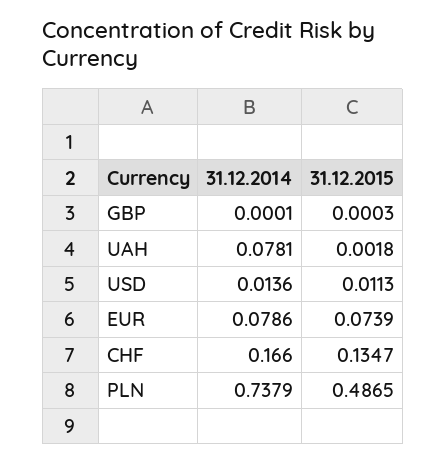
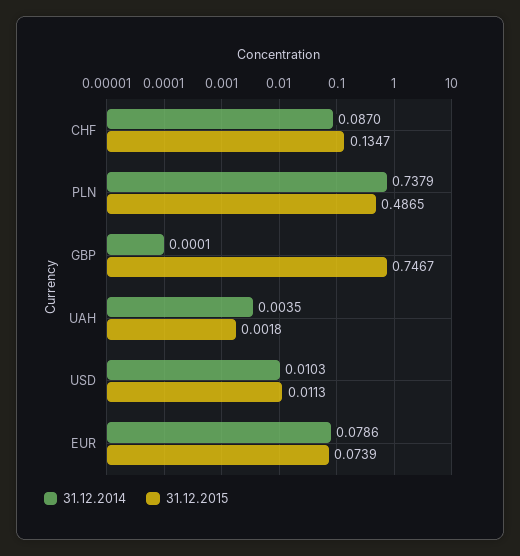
31.12.2015, GBP: 0.0003 -> 0.7467
31.12.2014, UAH: 0.0781 -> 0.0035
31.12.2014, USD: 0.0136 -> 0.0103
31.12.2014, CHF: 0.166 -> 0.087

